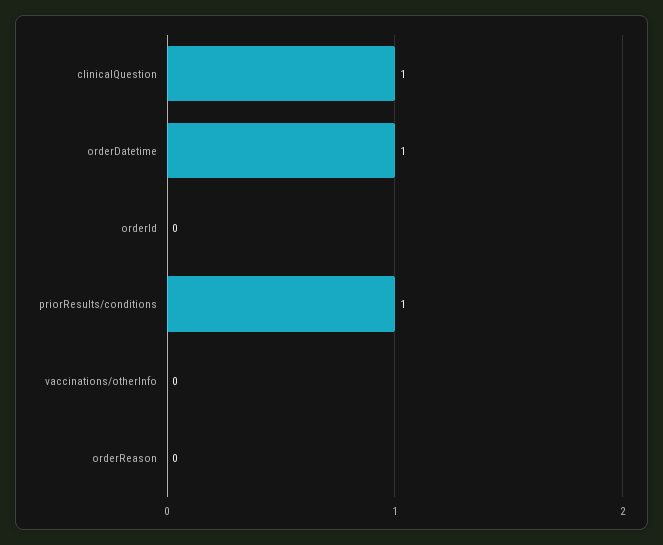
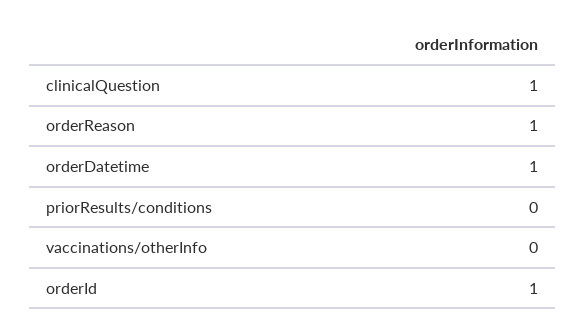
orderId: 0 -> 1
priorResults/conditions: 1 -> 0
orderReason: 0 -> 1

